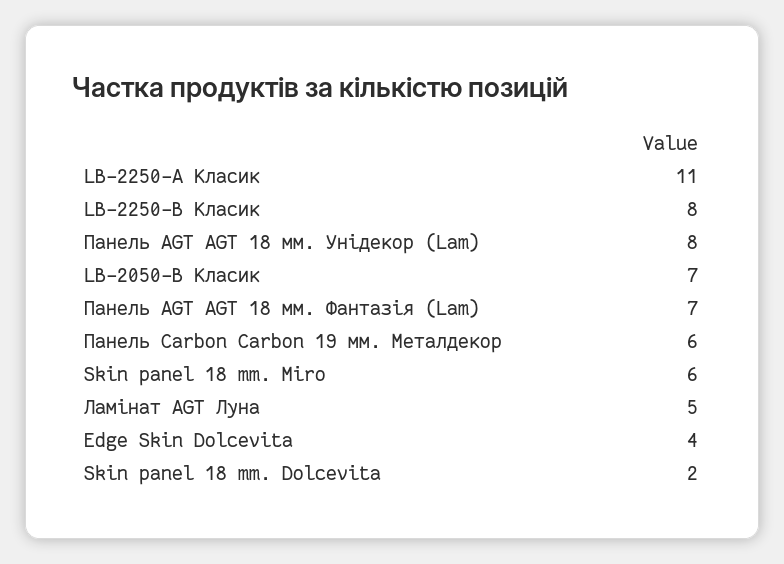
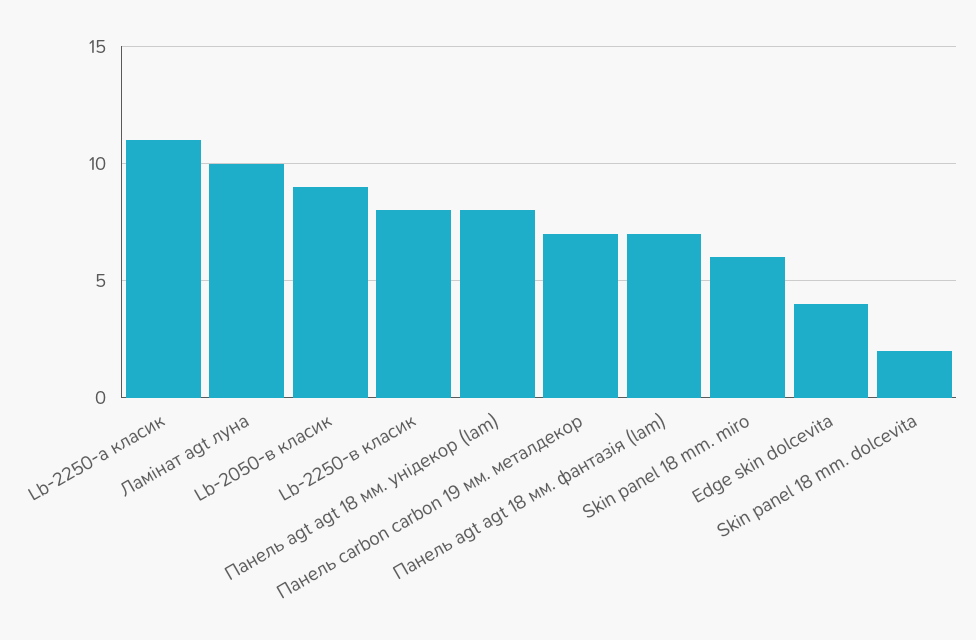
LB-2050-В Класик: 7 -> 9
Панель Carbon Carbon 19 мм. Металдекор: 6 -> 7
Ламінат AGT Луна: 5 -> 10

